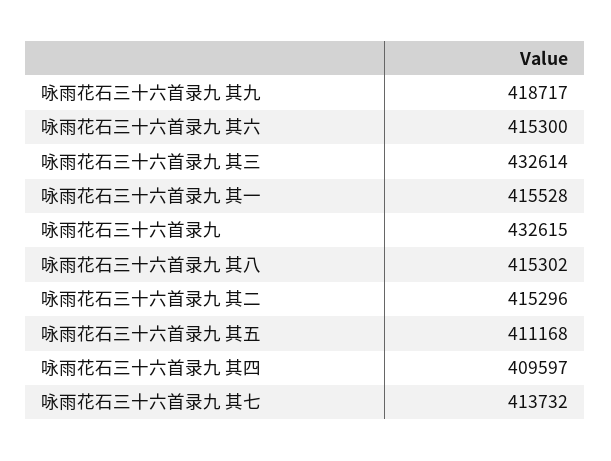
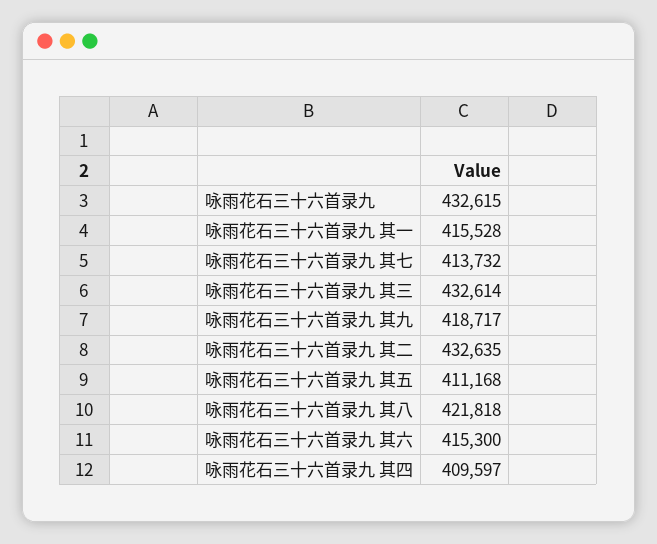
咏雨花石三十六首录九 其八: 415302 -> 421818
咏雨花石三十六首录九 其二: 415296 -> 432635

